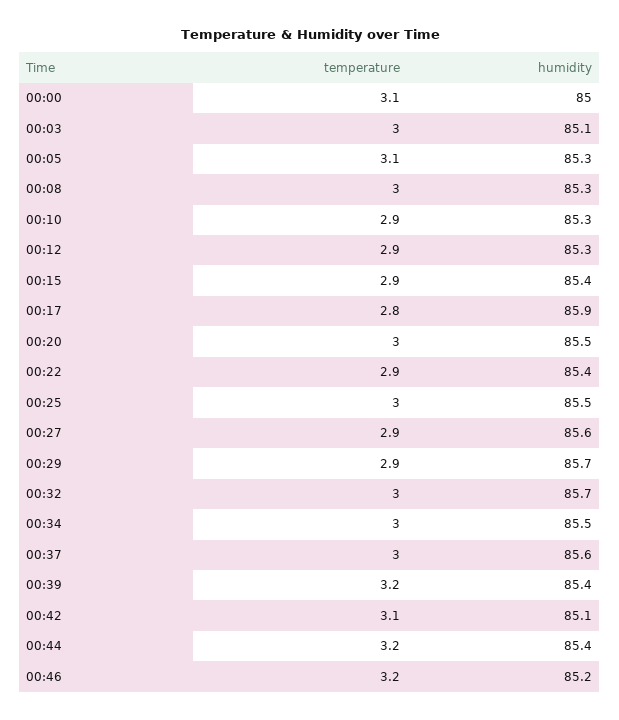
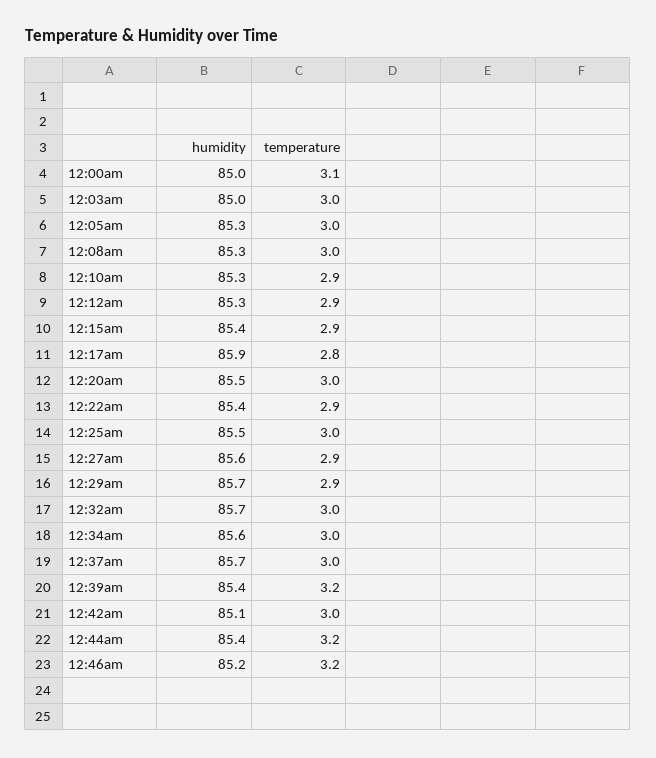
humidity, 00:03: 85.1 -> 85
temperature, 00:05: 3.1 -> 3
humidity, 00:34: 85.5 -> 85.6
humidity, 00:37: 85.6 -> 85.7
temperature, 00:42: 3.1 -> 3

